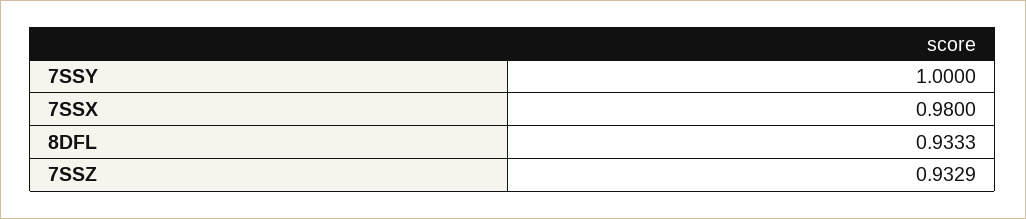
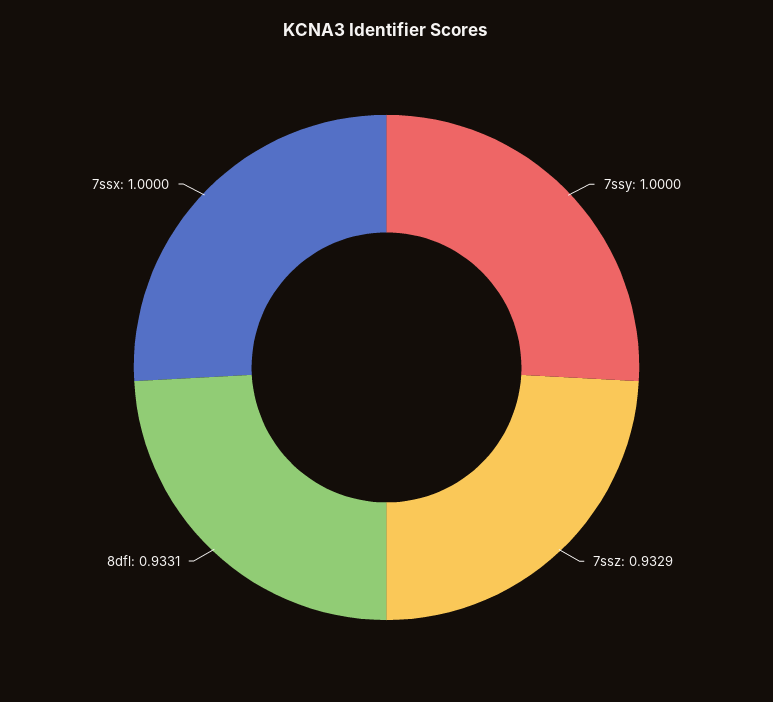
7SSX: 0.98 -> 1
8DFL: 0.9333 -> 0.9331

